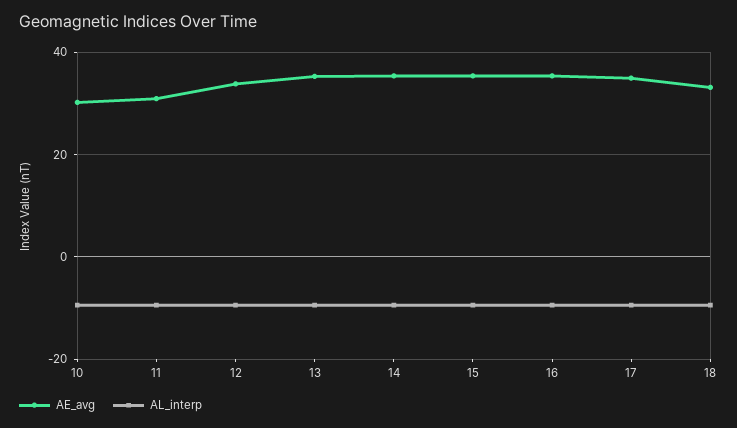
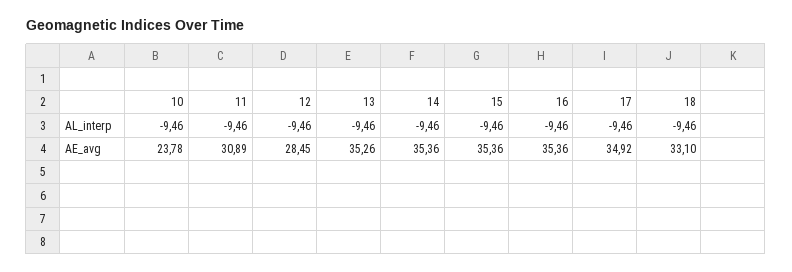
AE_avg, 10: 30 -> 23.78
AE_avg, 12: 34 -> 28.45

